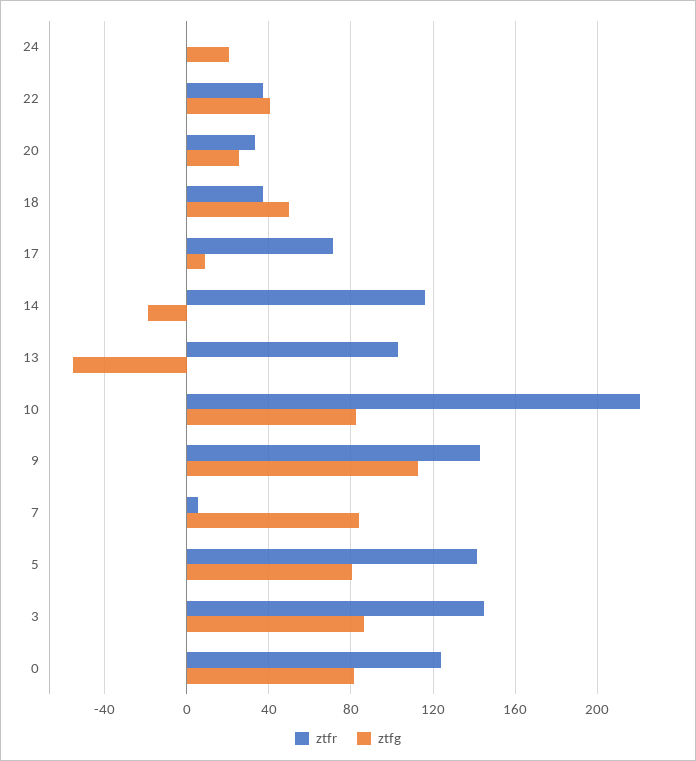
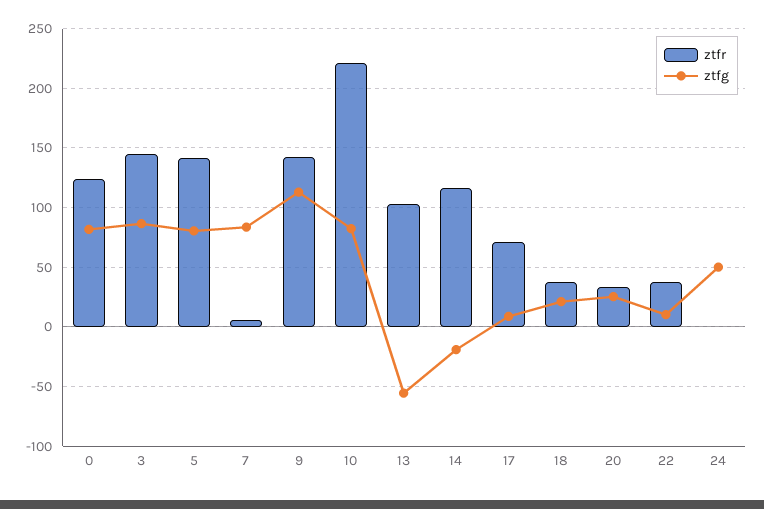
ztfg, 24: 20 -> 50
ztfg, 22: 40 -> 10
ztfg, 18: 50 -> 20

